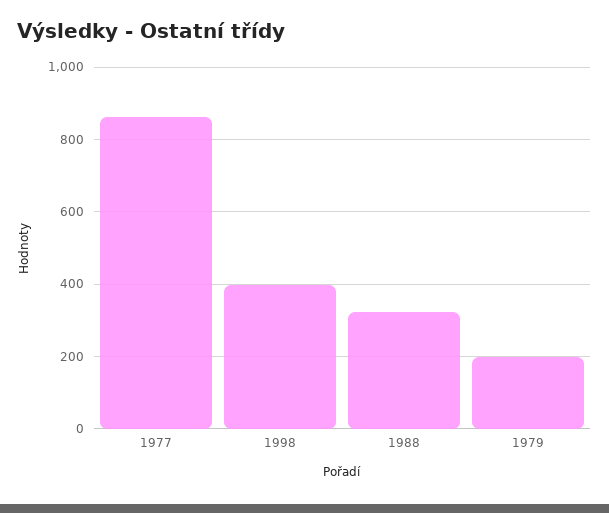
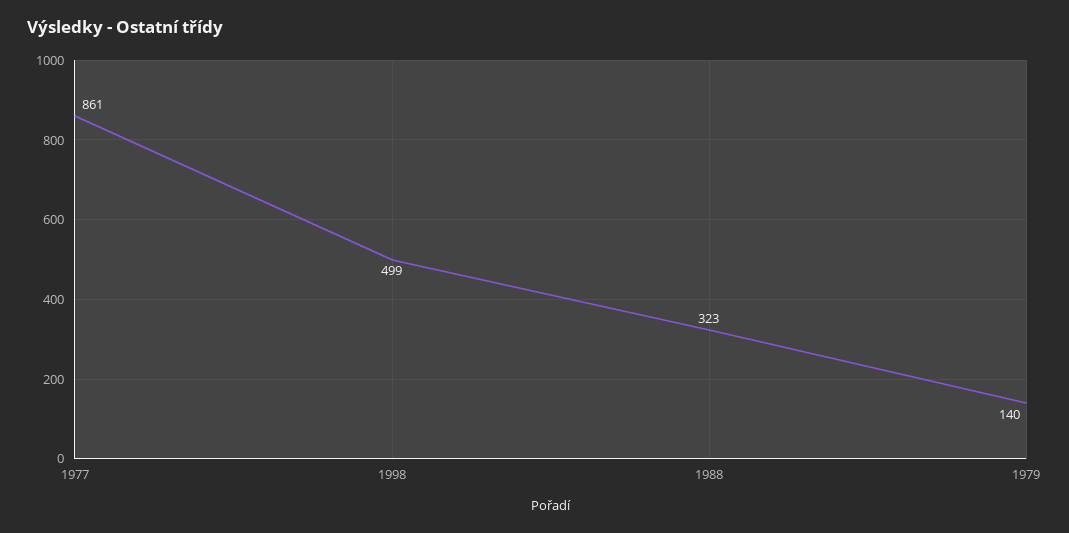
1998: 400 -> 499
1979: 200 -> 140

